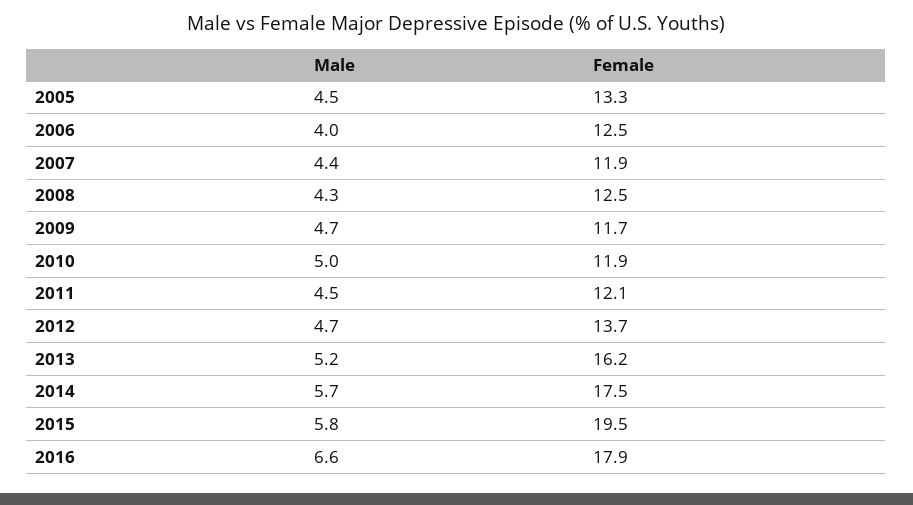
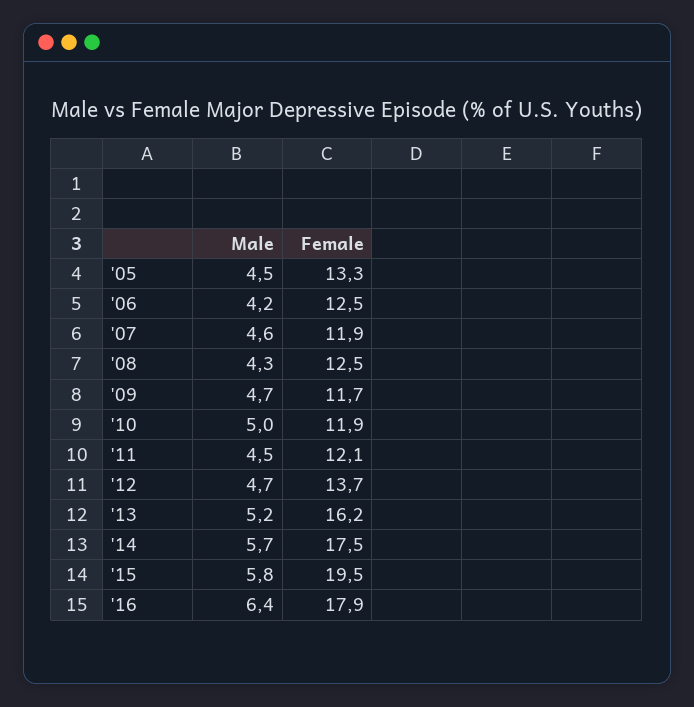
Male, 2006: 4 -> 4.2
Male, 2007: 4.4 -> 4.6
Male, 2016: 6.6 -> 6.4

